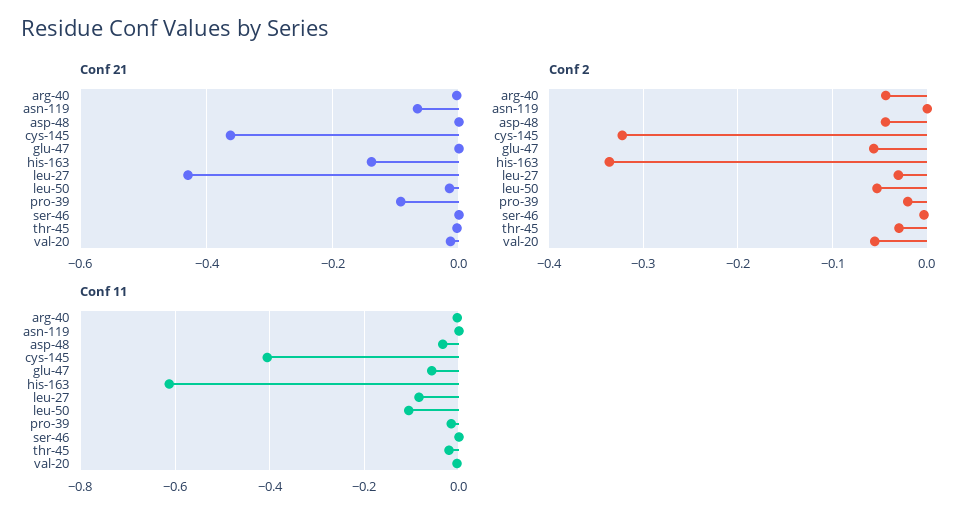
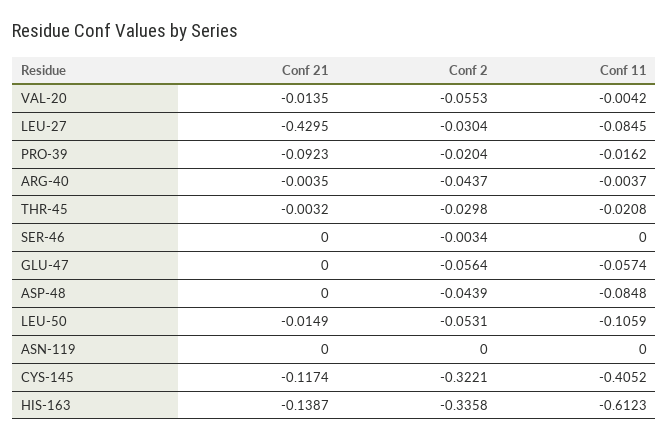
Conf 21, asn-119: -0.06 -> 0
Conf 21, cys-145: -0.36 -> -0.1174
Conf 11, asp-48: -0.04 -> -0.0848

